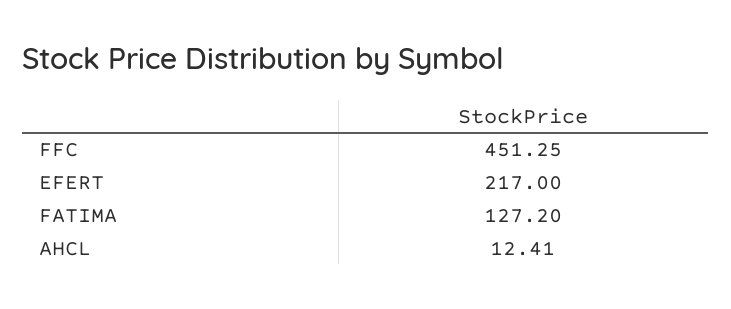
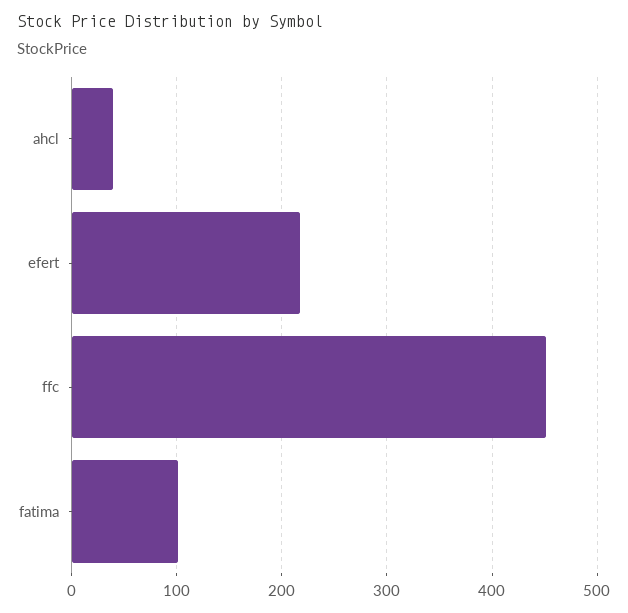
FATIMA: 127.2 -> 100
AHCL: 12.41 -> 40

